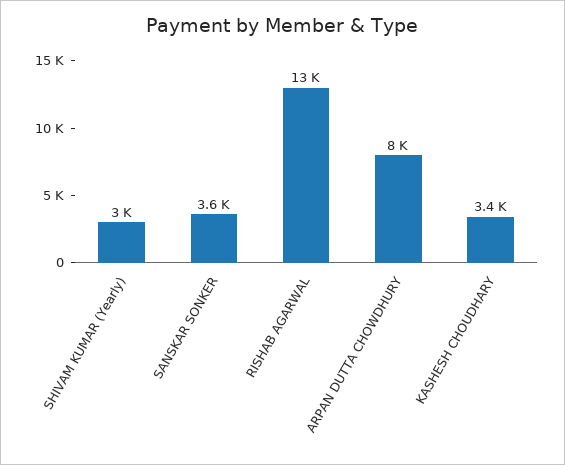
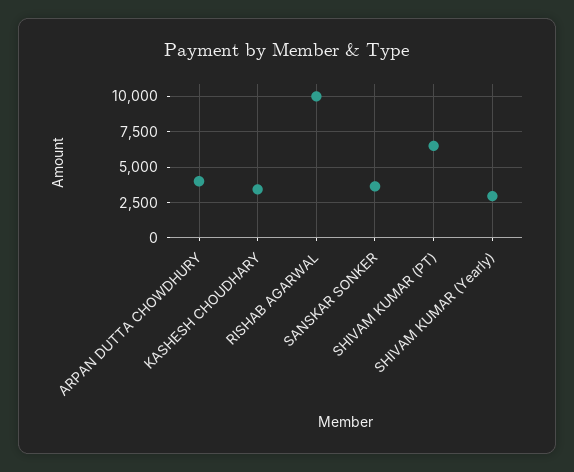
RISHAB AGARWAL: 13000 -> 10000
ARPAN DUTTA CHOWDHURY: 8000 -> 4000
SHIVAM KUMAR (PT): none -> 6500

